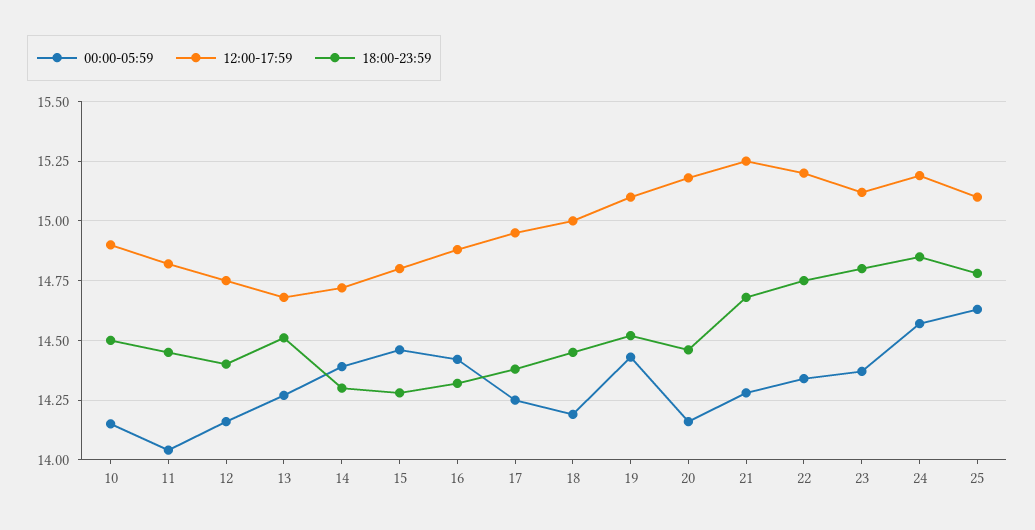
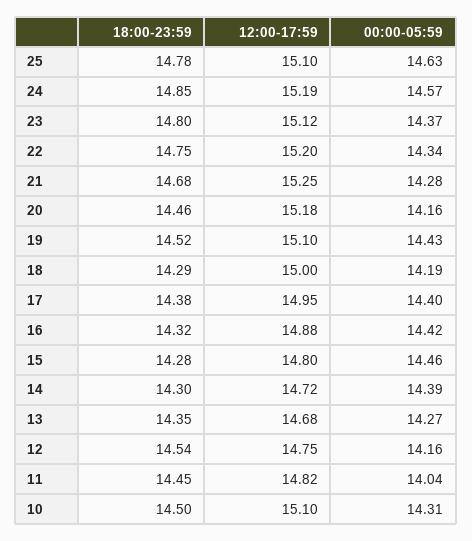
00:00-05:59, 10: 14.15 -> 14.31
12:00-17:59, 10: 14.9 -> 15.1
18:00-23:59, 12: 14.4 -> 14.54
18:00-23:59, 13: 14.5 -> 14.35
00:00-05:59, 17: 14.25 -> 14.4
18:00-23:59, 18: 14.45 -> 14.29

